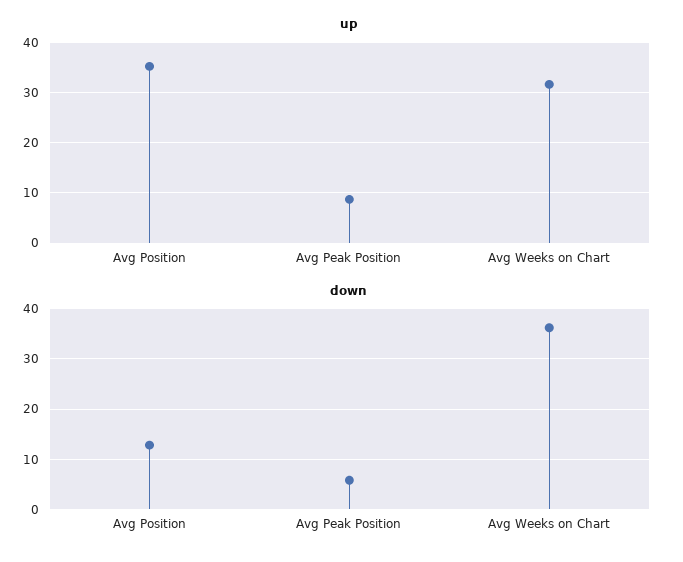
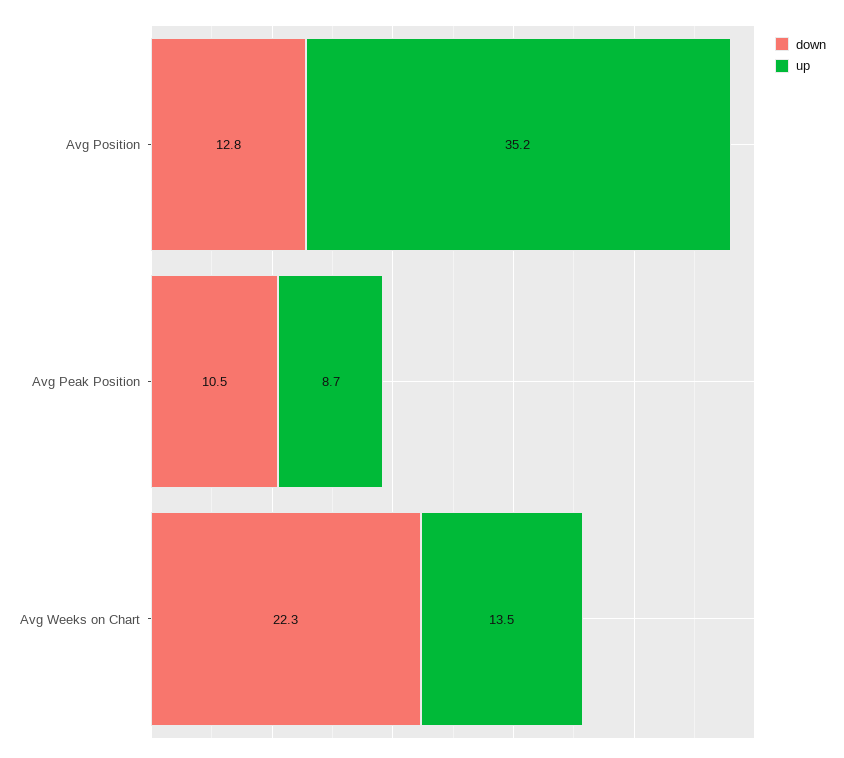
up, Avg Weeks on Chart: 32 -> 13.5
down, Avg Peak Position: 6 -> 10.5
down, Avg Weeks on Chart: 36 -> 22.3

